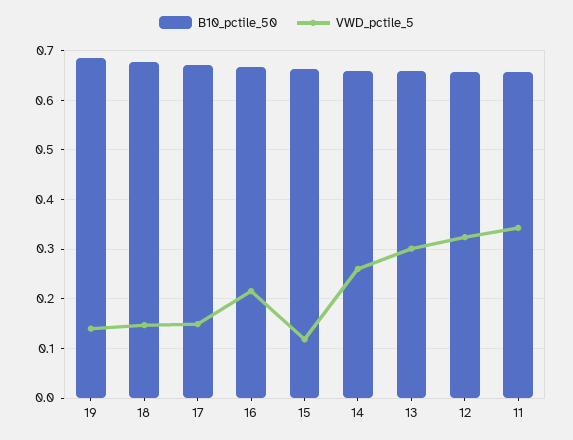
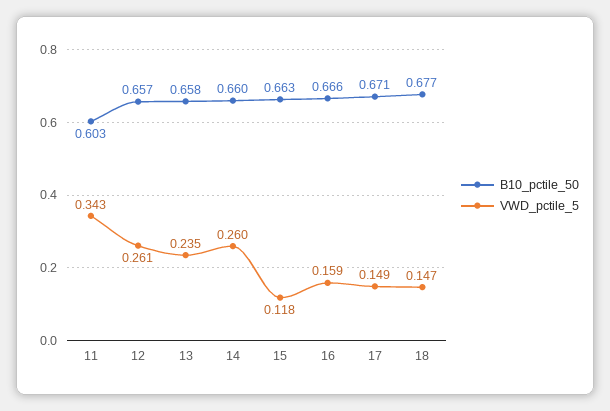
B10_pctile_50, 19: 0.68 -> none
VWD_pctile_5, 19: 0.14 -> none
VWD_pctile_5, 16: 0.22 -> 0.159
VWD_pctile_5, 13: 0.3 -> 0.235
VWD_pctile_5, 12: 0.32 -> 0.261
B10_pctile_50, 11: 0.66 -> 0.603

